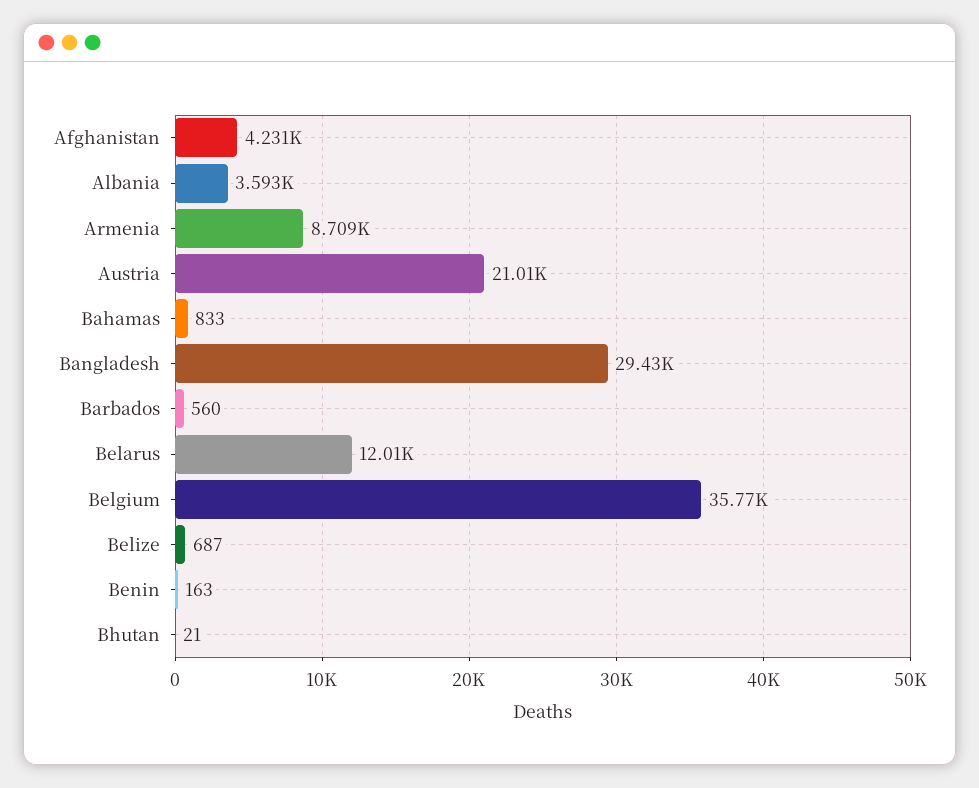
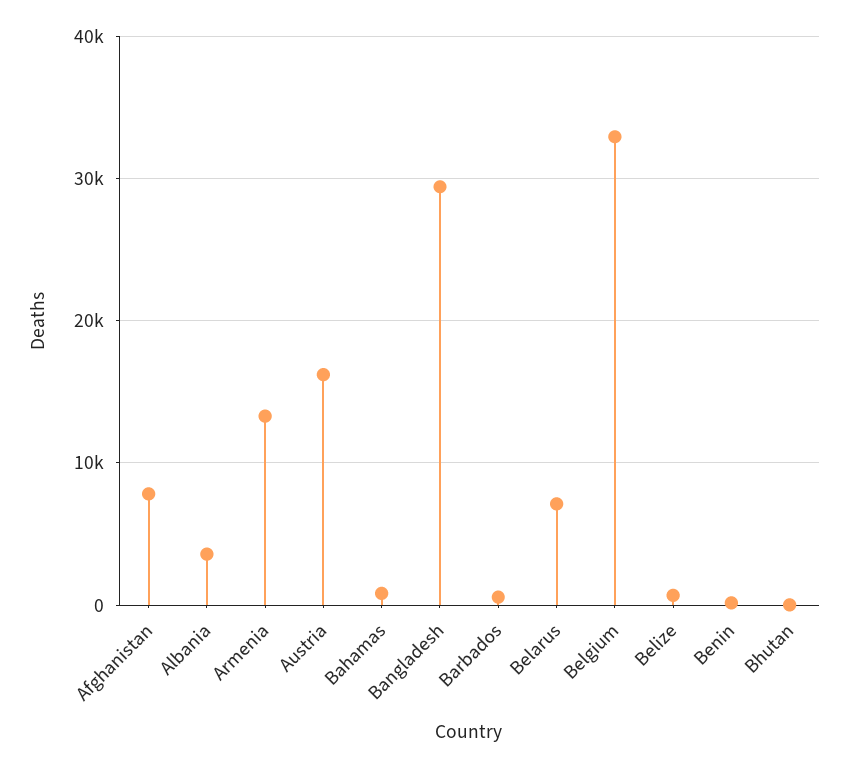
Afghanistan: 4231 -> 8000
Armenia: 8709 -> 13000
Austria: 21010 -> 16000
Belarus: 12010 -> 7000
Belgium: 35770 -> 33000

